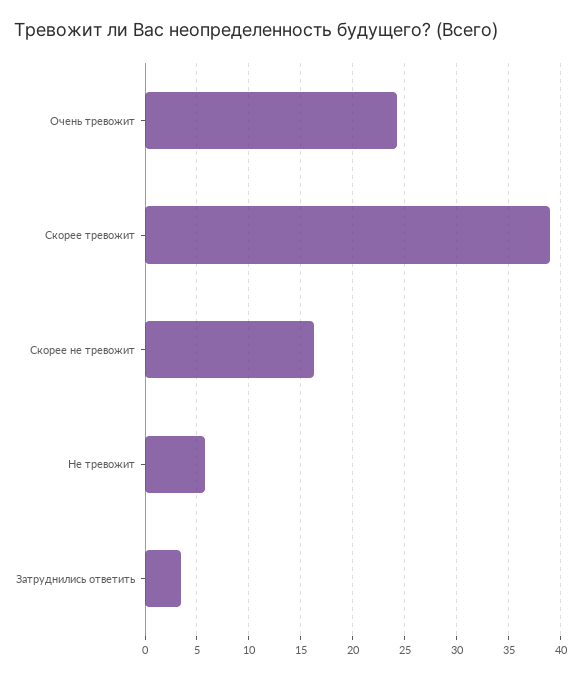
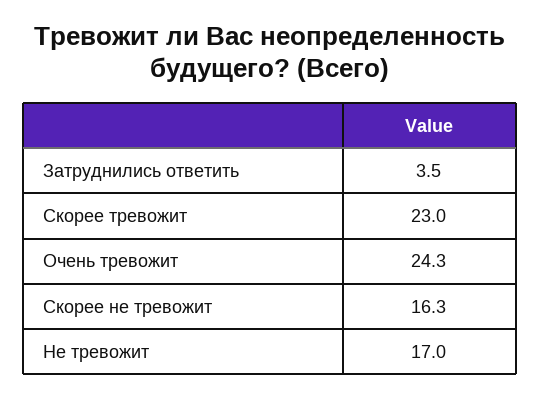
Скорее тревожит: 39 -> 23
Не тревожит: 6 -> 17

